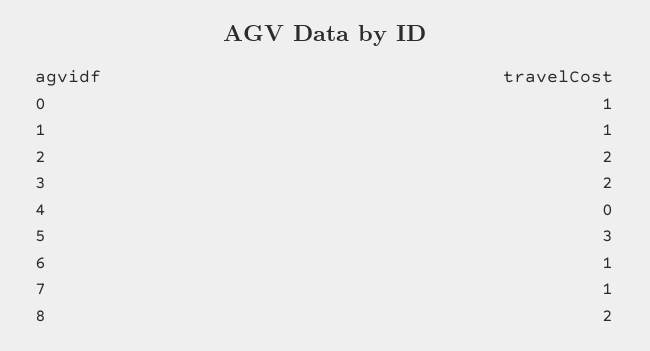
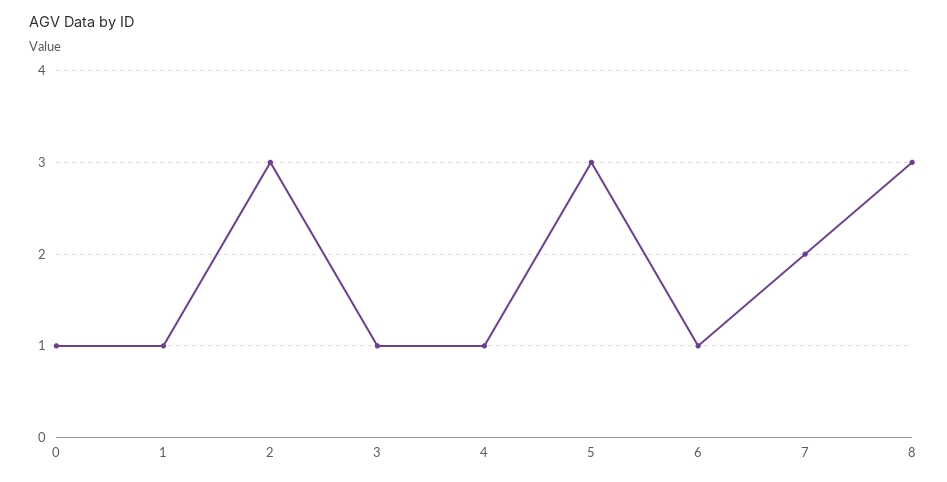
2: 2 -> 3
3: 2 -> 1
4: 0 -> 1
7: 1 -> 2
8: 2 -> 3

